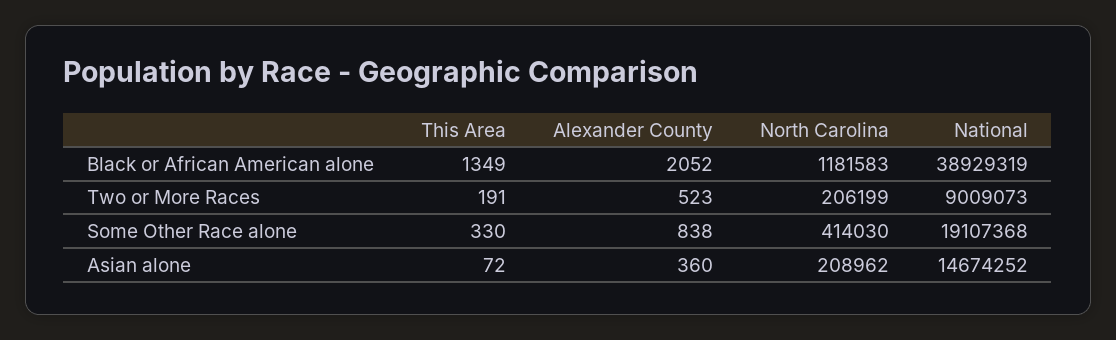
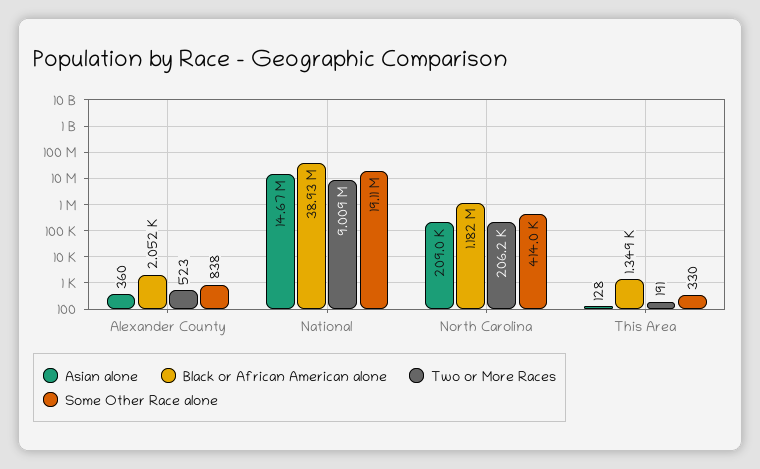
Asian alone, This Area: 72 -> 128

